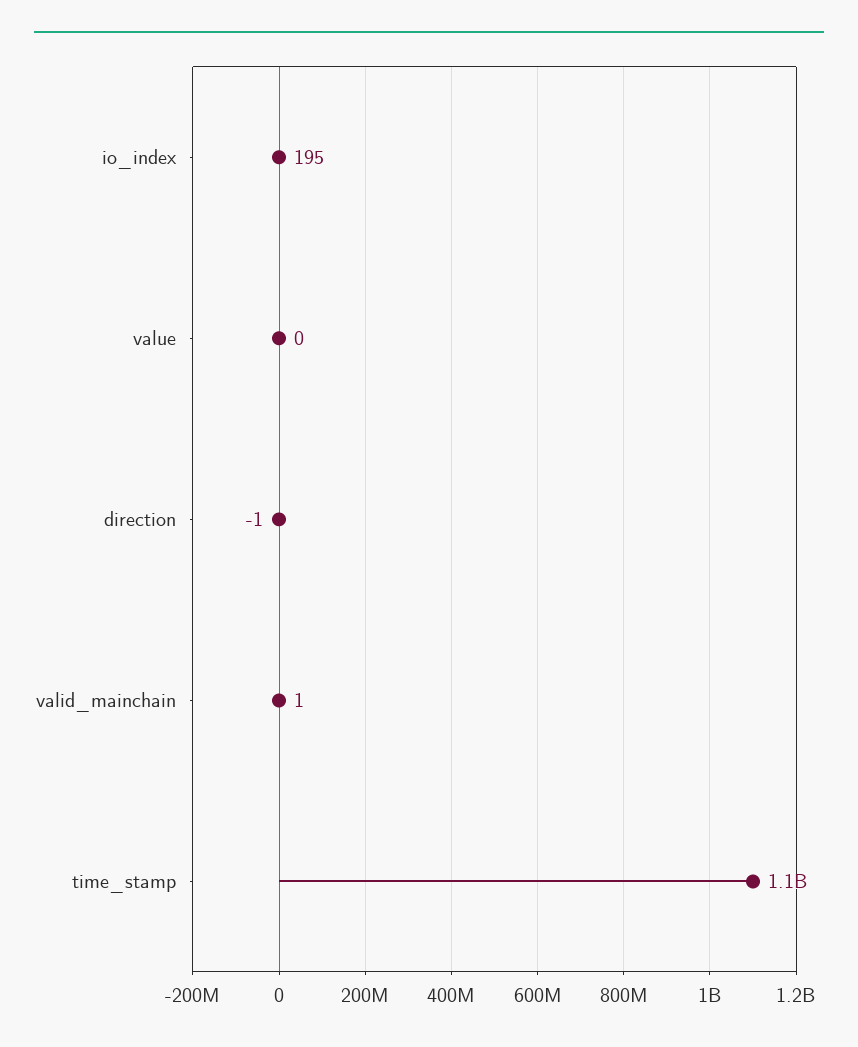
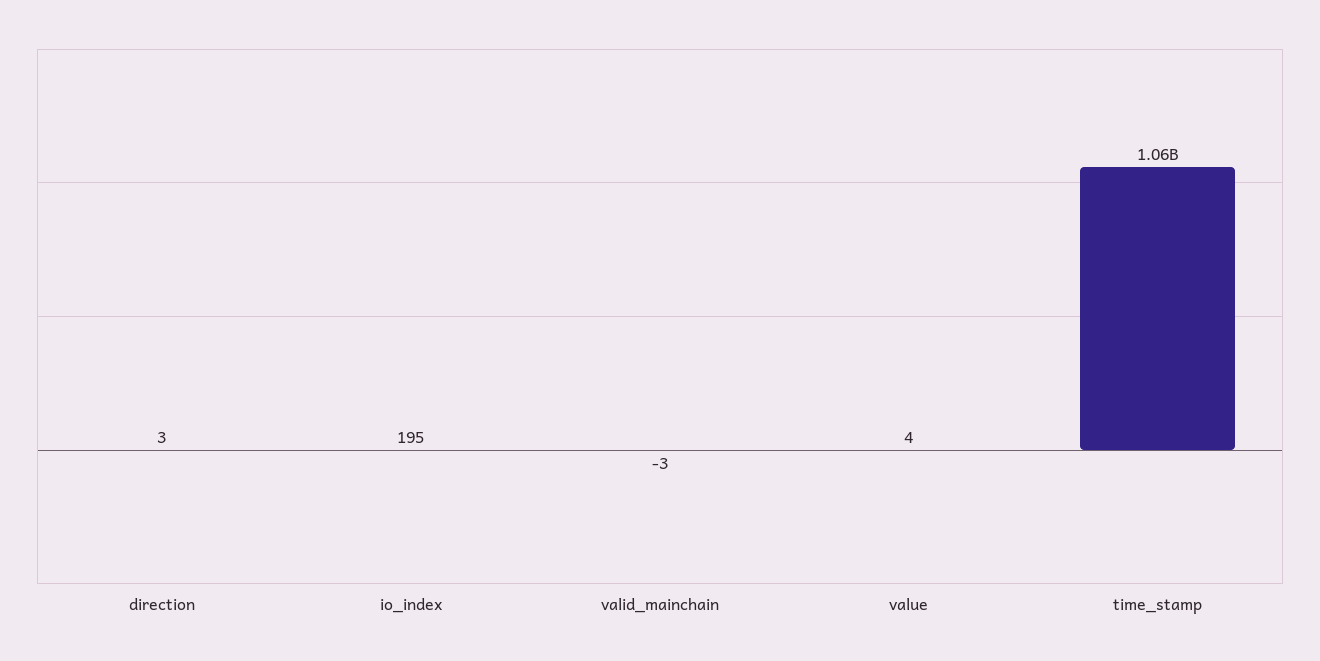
value: 0 -> 4
direction: -1 -> 3
valid_mainchain: 1 -> -3

